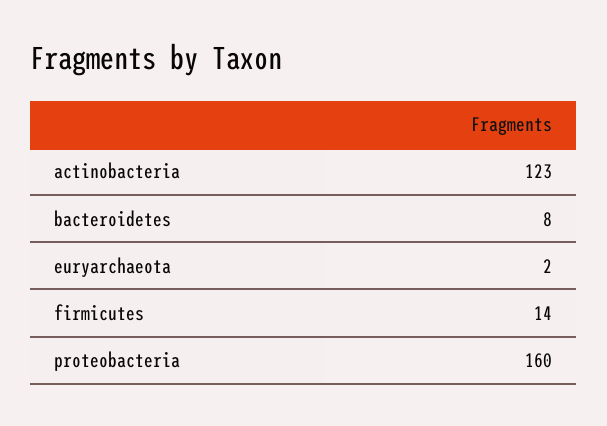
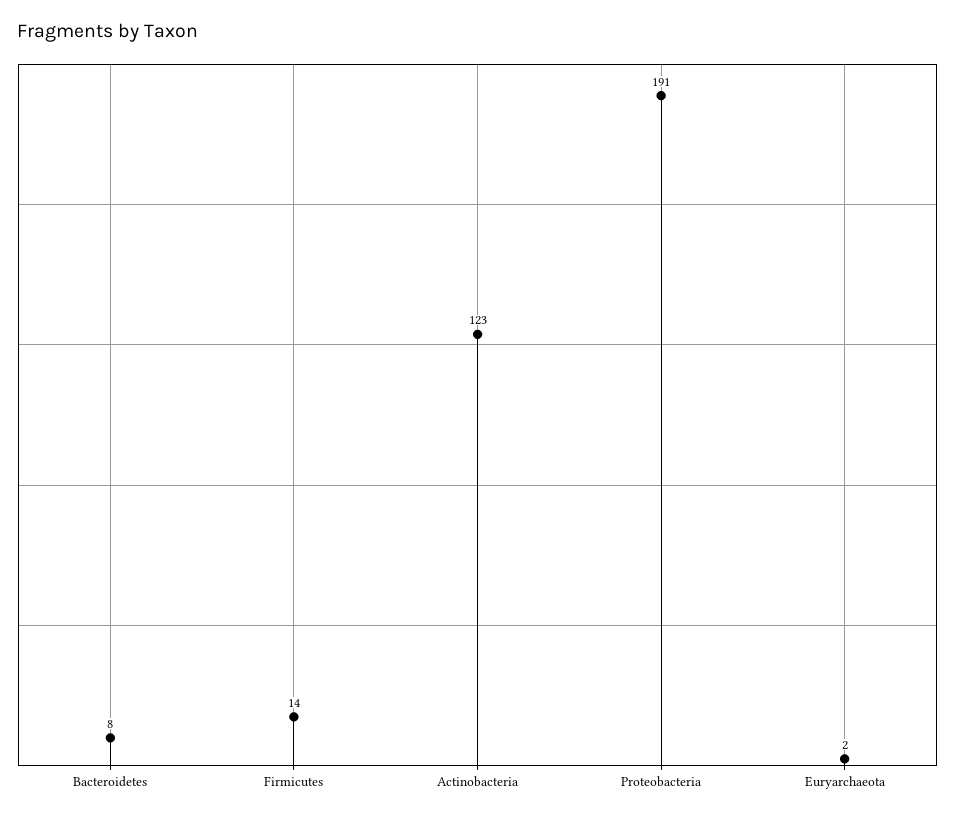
proteobacteria: 160 -> 191

